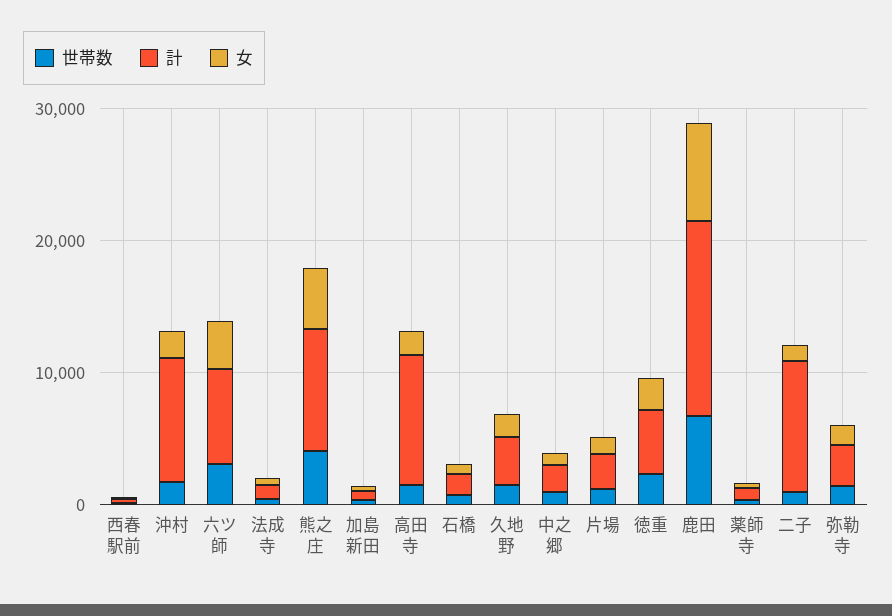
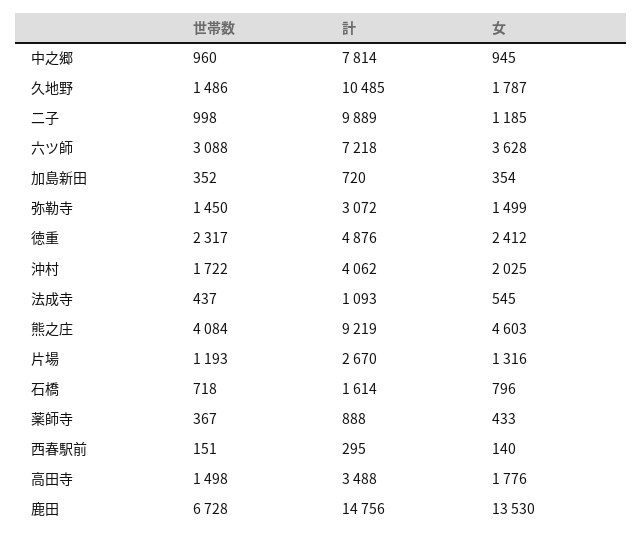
計, 沖村: 10000 -> 4062
計, 高田寺: 10000 -> 3488
計, 久地野: 4000 -> 10485
計, 中之郷: 2000 -> 7814
女, 鹿田: 8000 -> 13530

